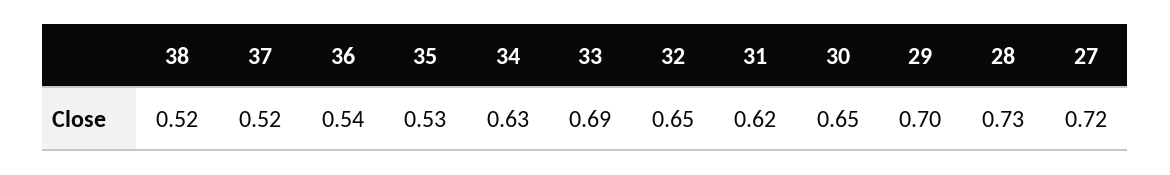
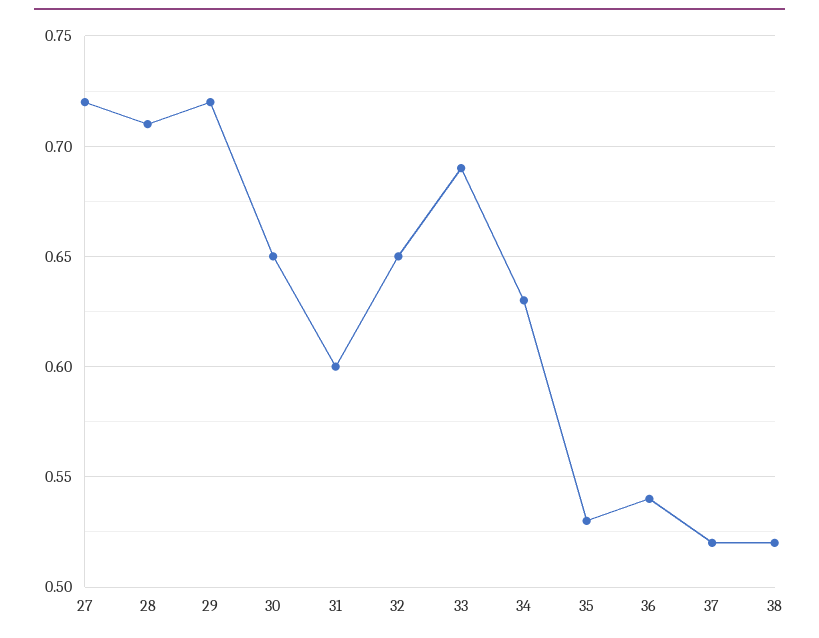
31: 0.62 -> 0.6
29: 0.7 -> 0.72
28: 0.73 -> 0.71

